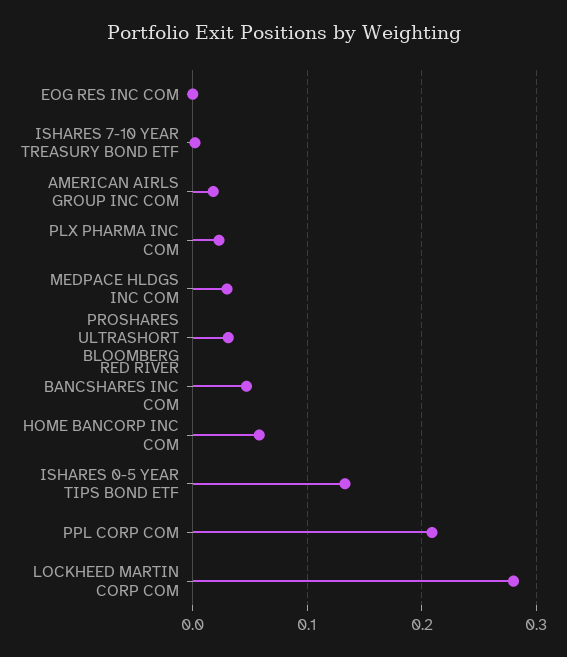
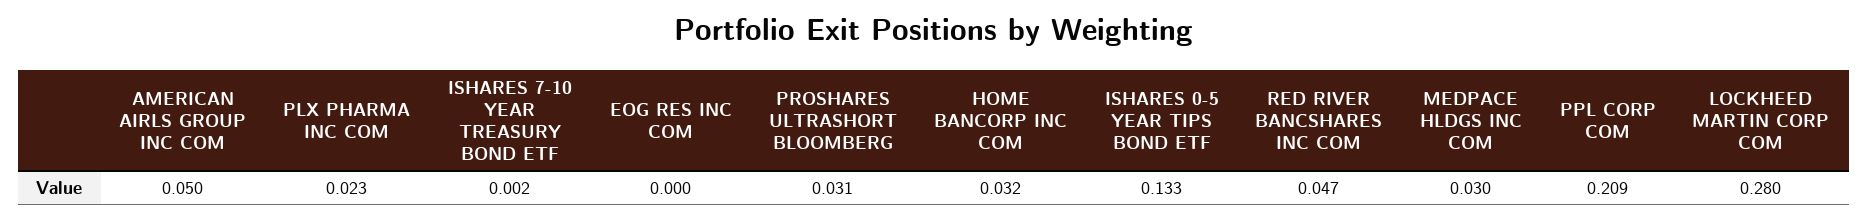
AMERICAN AIRLS GROUP INC COM: 0.02 -> 0.05
HOME BANCORP INC COM: 0.06 -> 0.032

